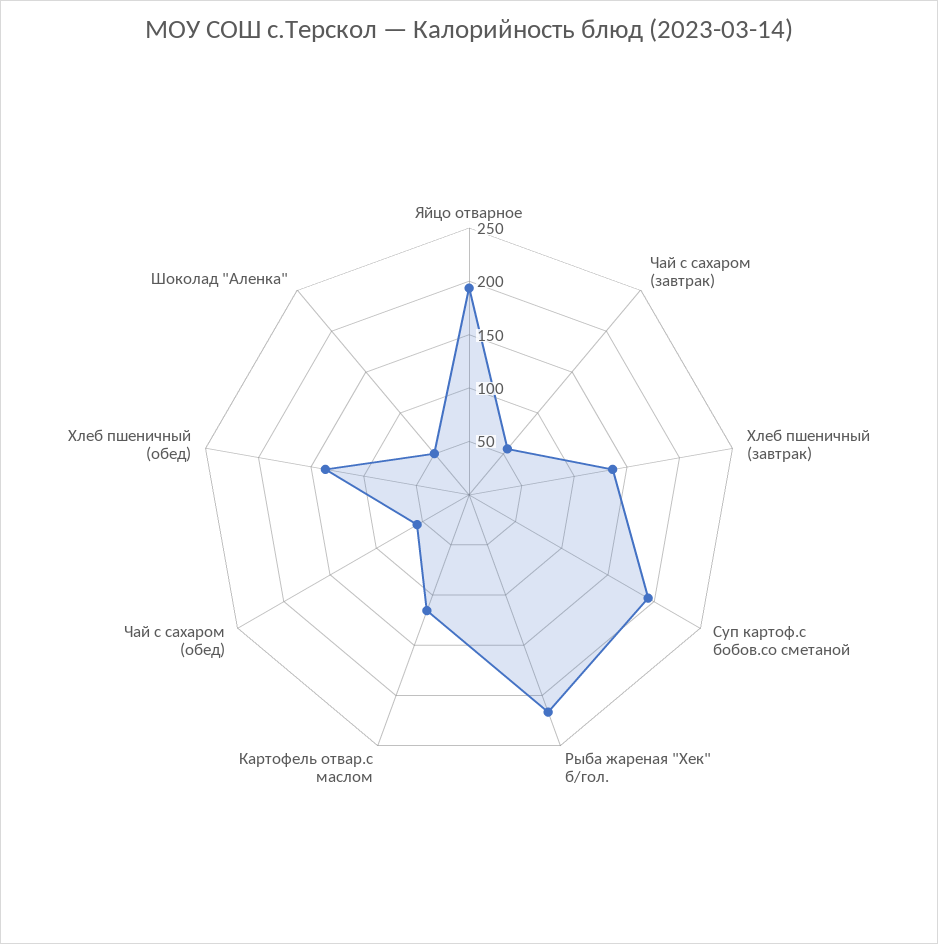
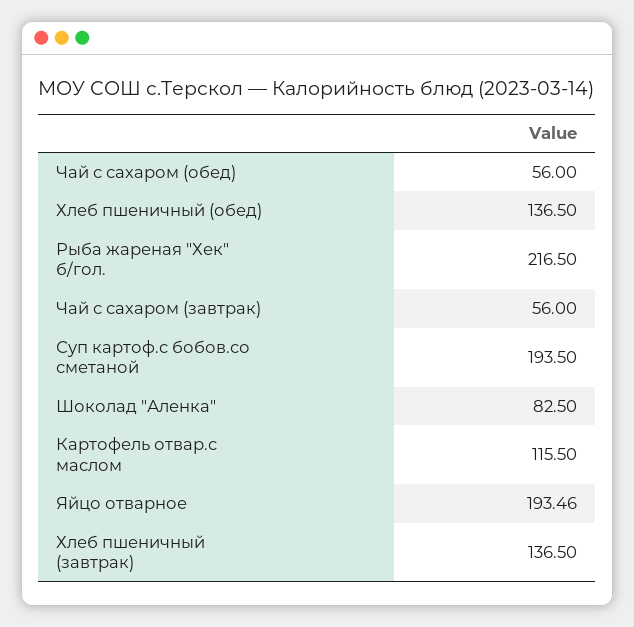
Шоколад "Аленка": 50 -> 82.5

